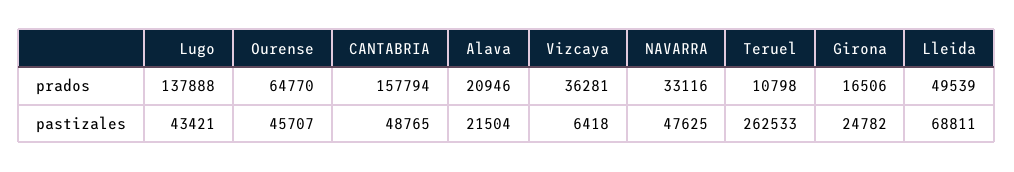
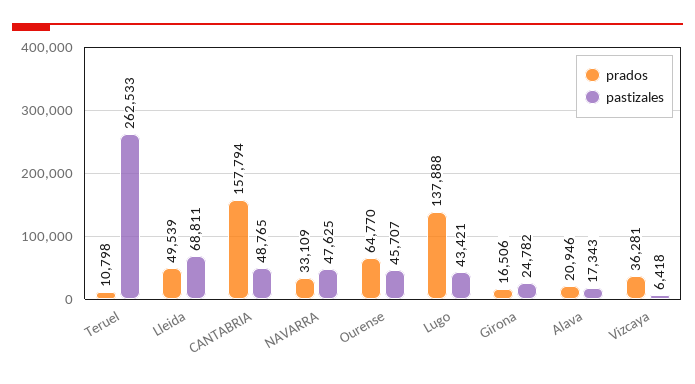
prados, NAVARRA: 33116 -> 33109
pastizales, Alava: 21504 -> 17343

